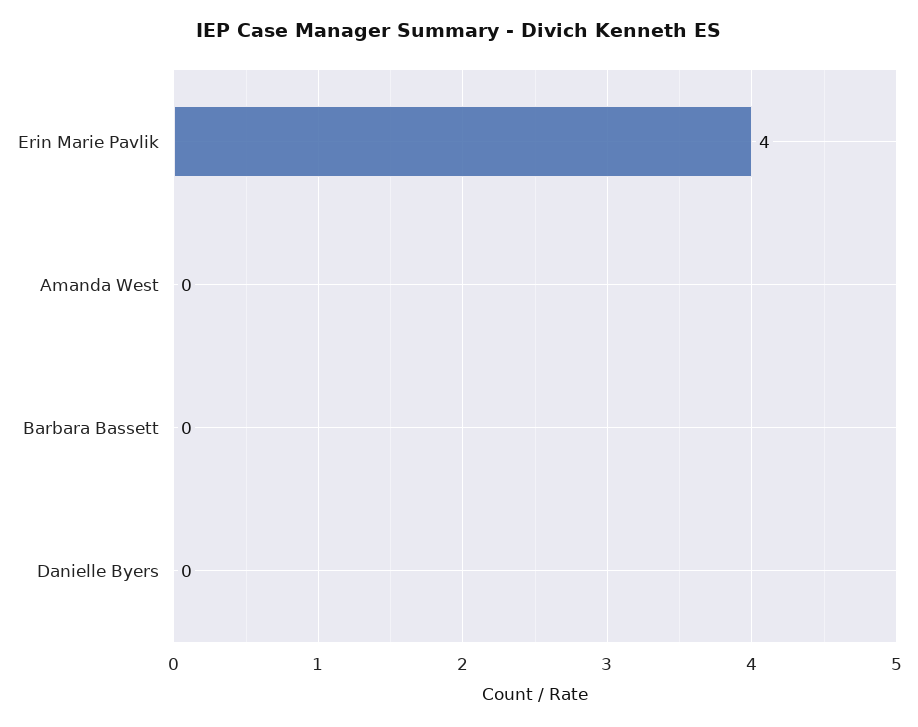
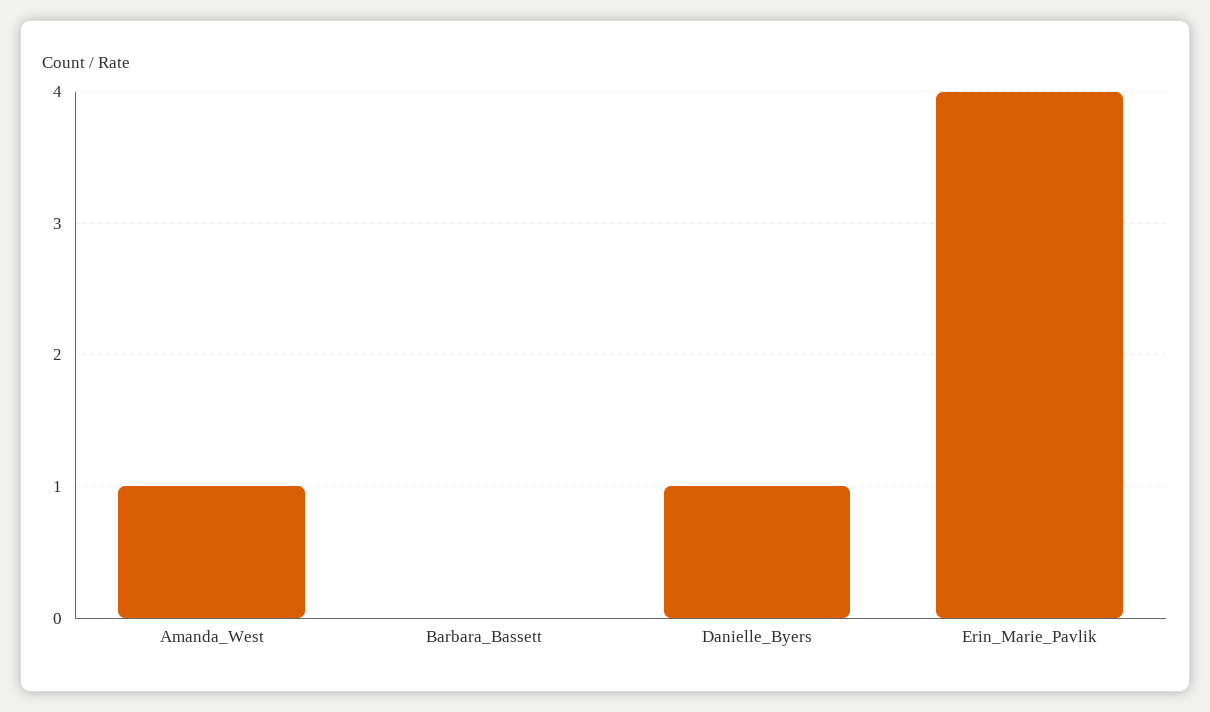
Amanda West: 0 -> 1
Danielle Byers: 0 -> 1

